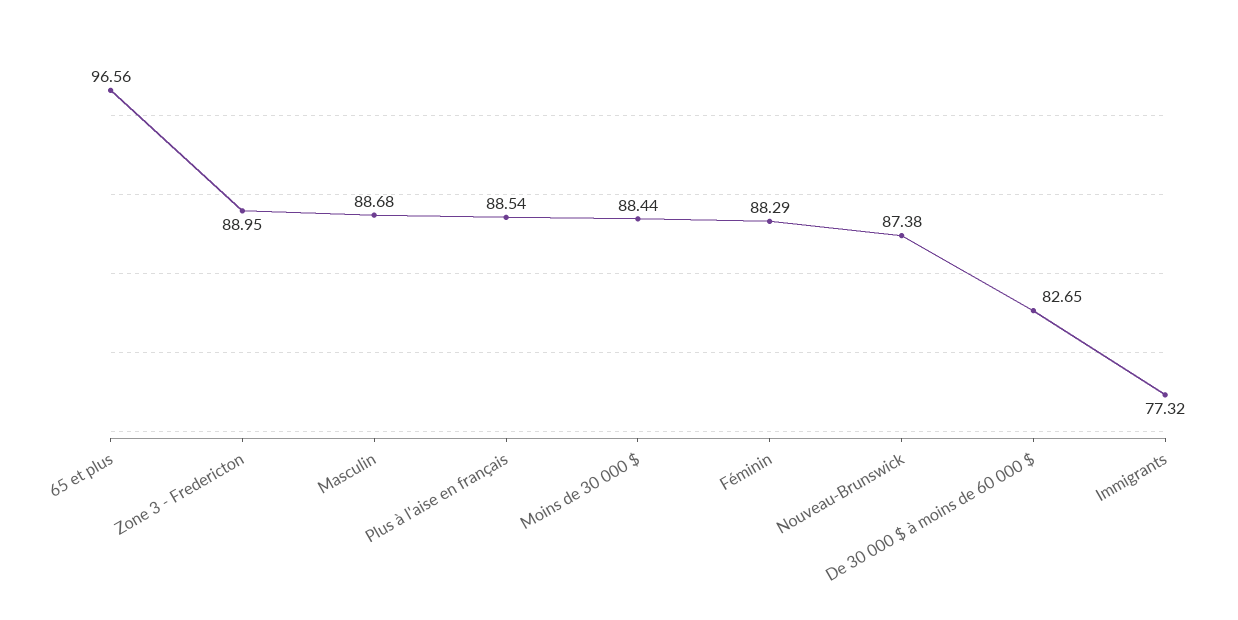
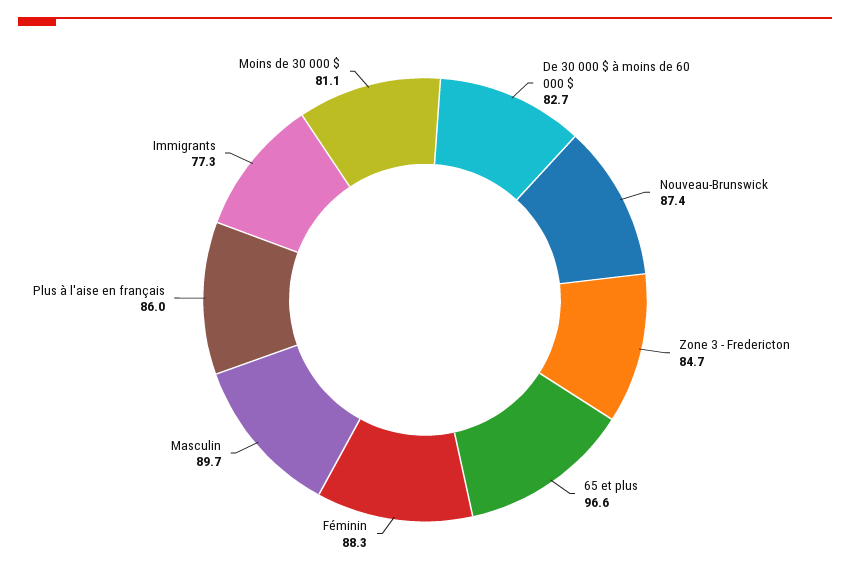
Zone 3 - Fredericton: 88.95 -> 84.7
Masculin: 88.68 -> 89.7
Plus à l'aise en français: 88.54 -> 86
Moins de 30 000 $: 88.44 -> 81.1

